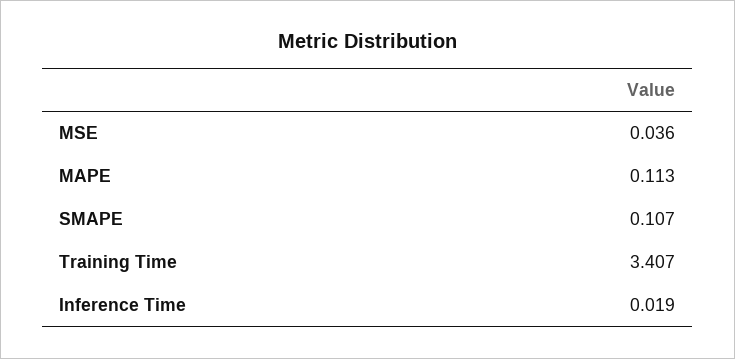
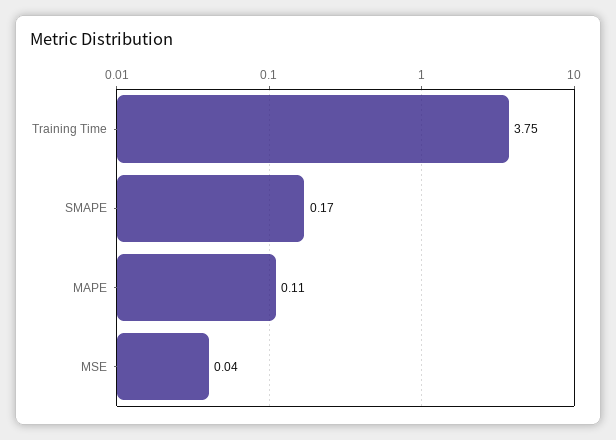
SMAPE: 0.107 -> 0.17
Training Time: 3.407 -> 3.75
Inference Time: 0.019 -> none

